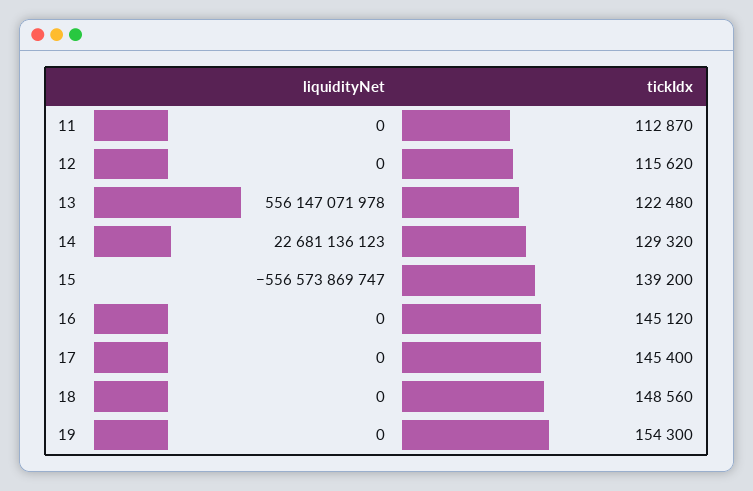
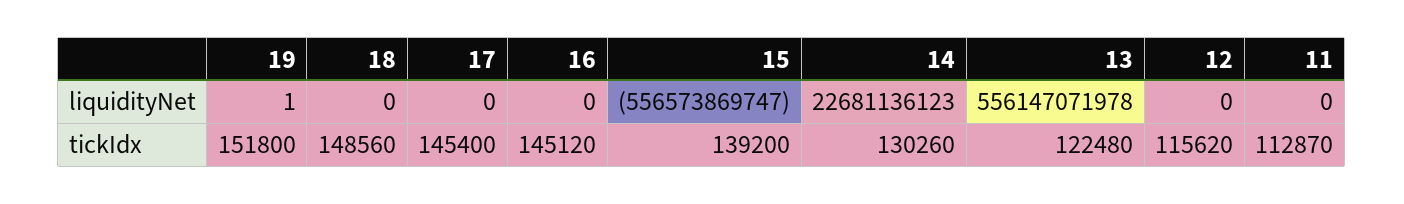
tickIdx, 14: 129320 -> 130260
liquidityNet, 19: 0 -> 1
tickIdx, 19: 154300 -> 151800

